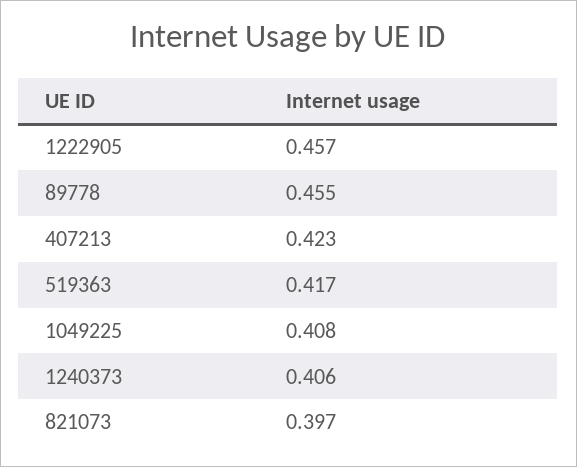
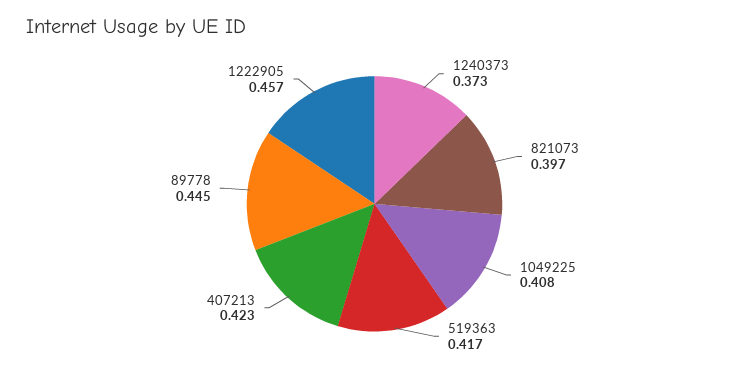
89778: 0.455 -> 0.445
1240373: 0.406 -> 0.373

